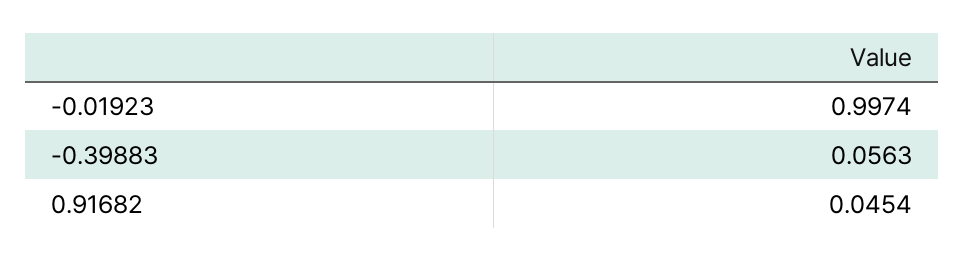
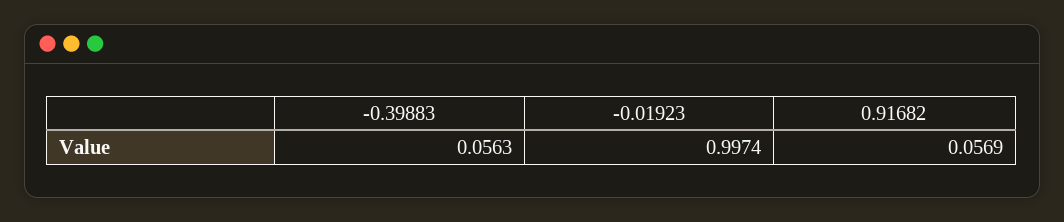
0.91682: 0.0454 -> 0.0569

